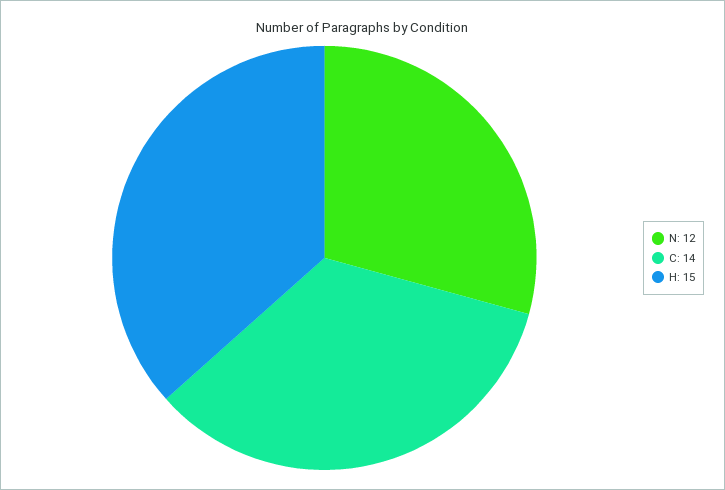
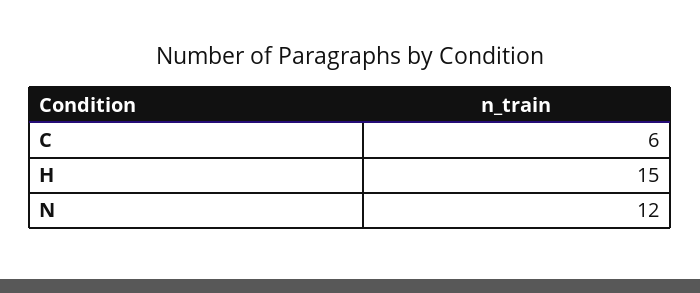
C: 14 -> 6

